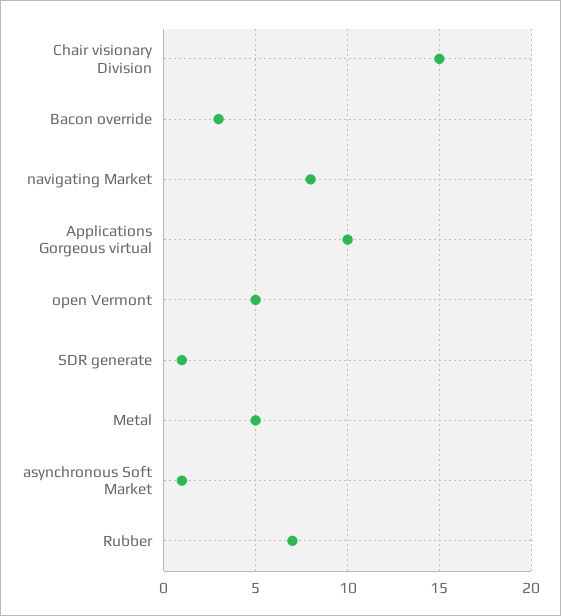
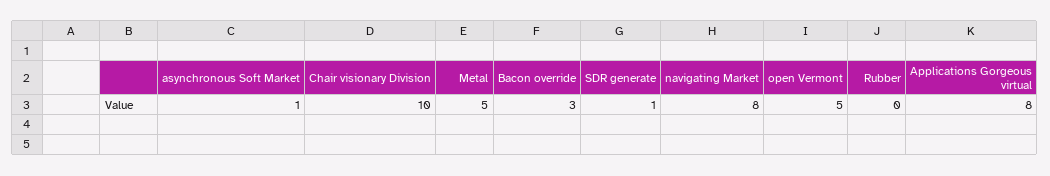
Chair visionary Division: 15 -> 10
Applications Gorgeous virtual: 10 -> 8
Rubber: 7 -> 0

